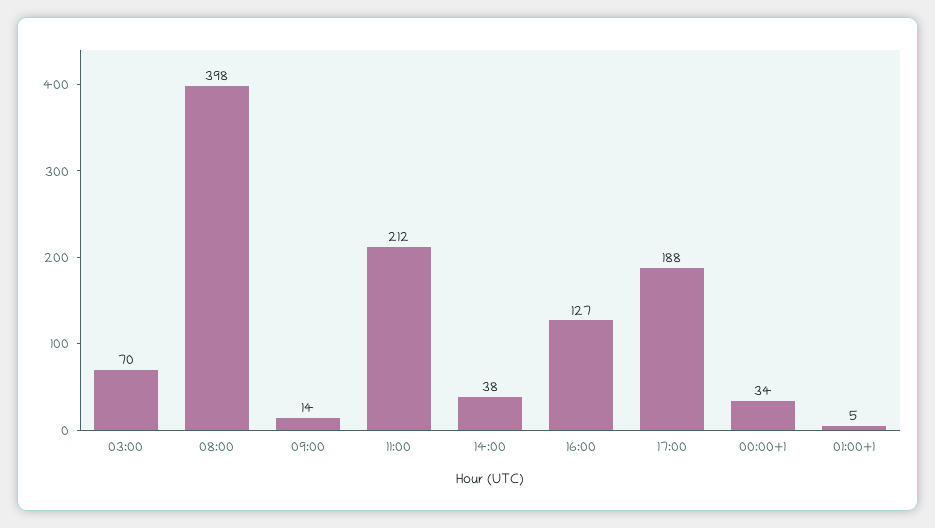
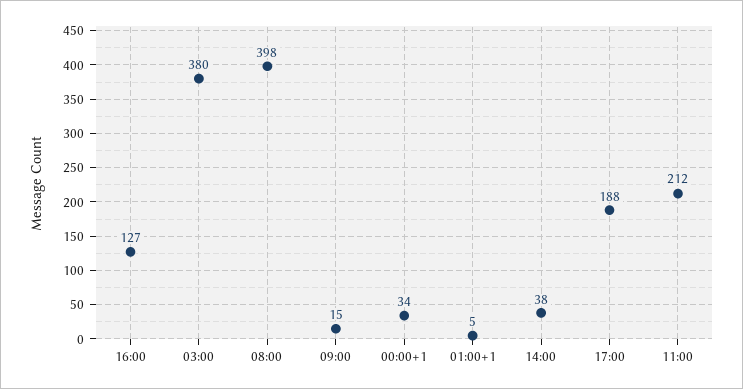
03:00: 70 -> 380
09:00: 14 -> 15

